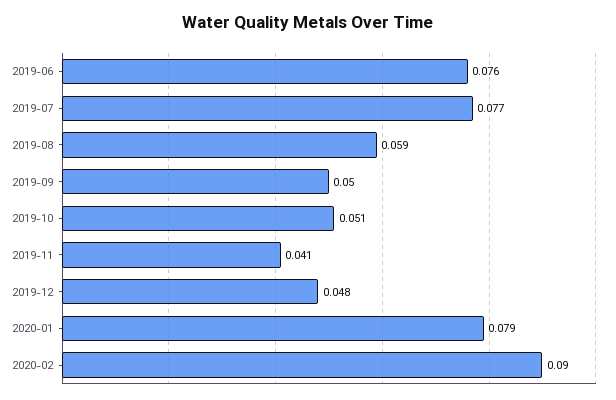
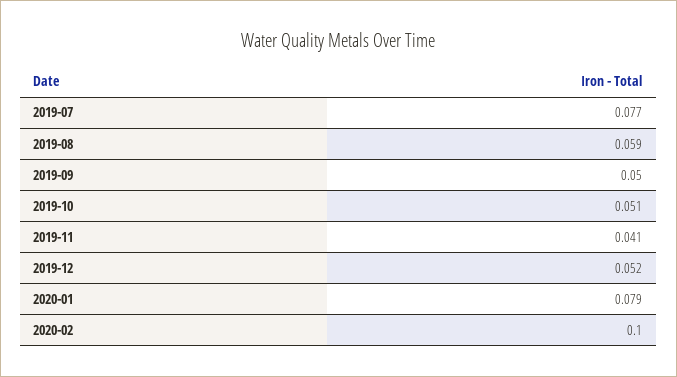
2019-06: 0.076 -> none
2019-12: 0.048 -> 0.052
2020-02: 0.09 -> 0.1

